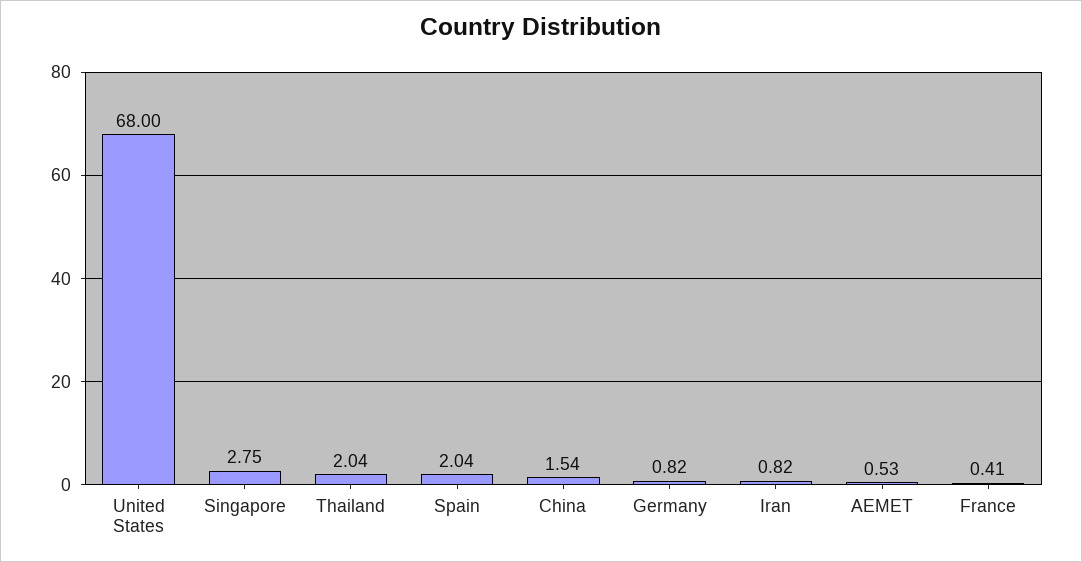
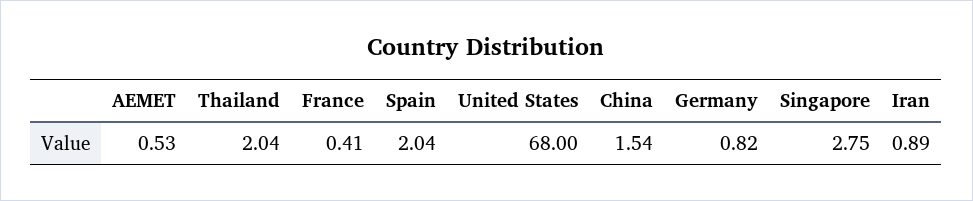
Iran: 0.82 -> 0.89

